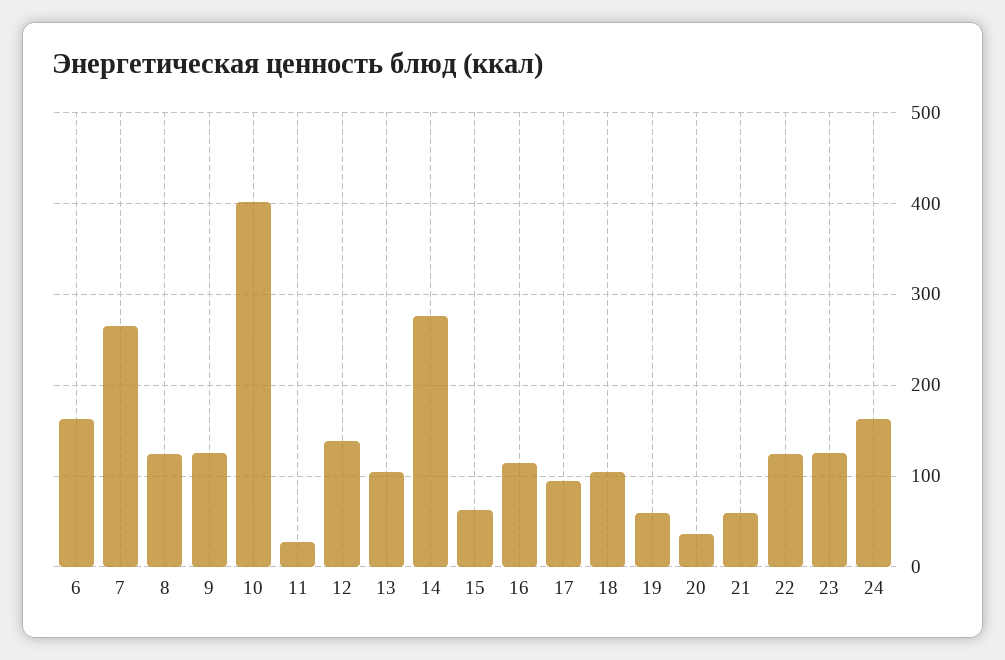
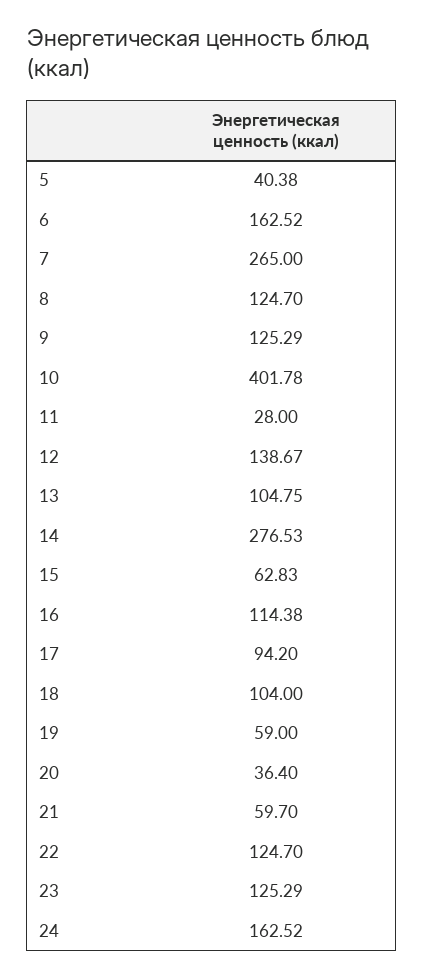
5: none -> 40.38

